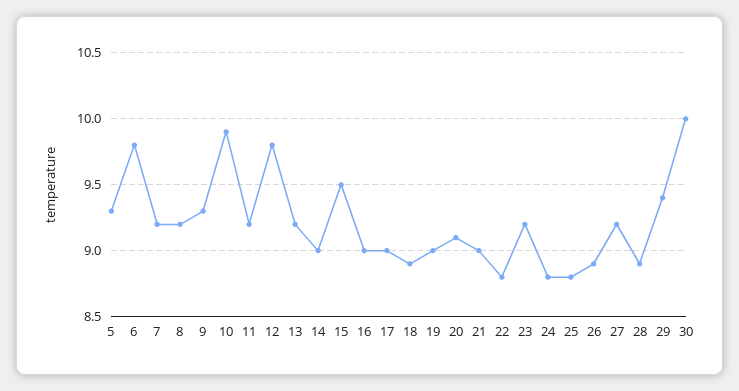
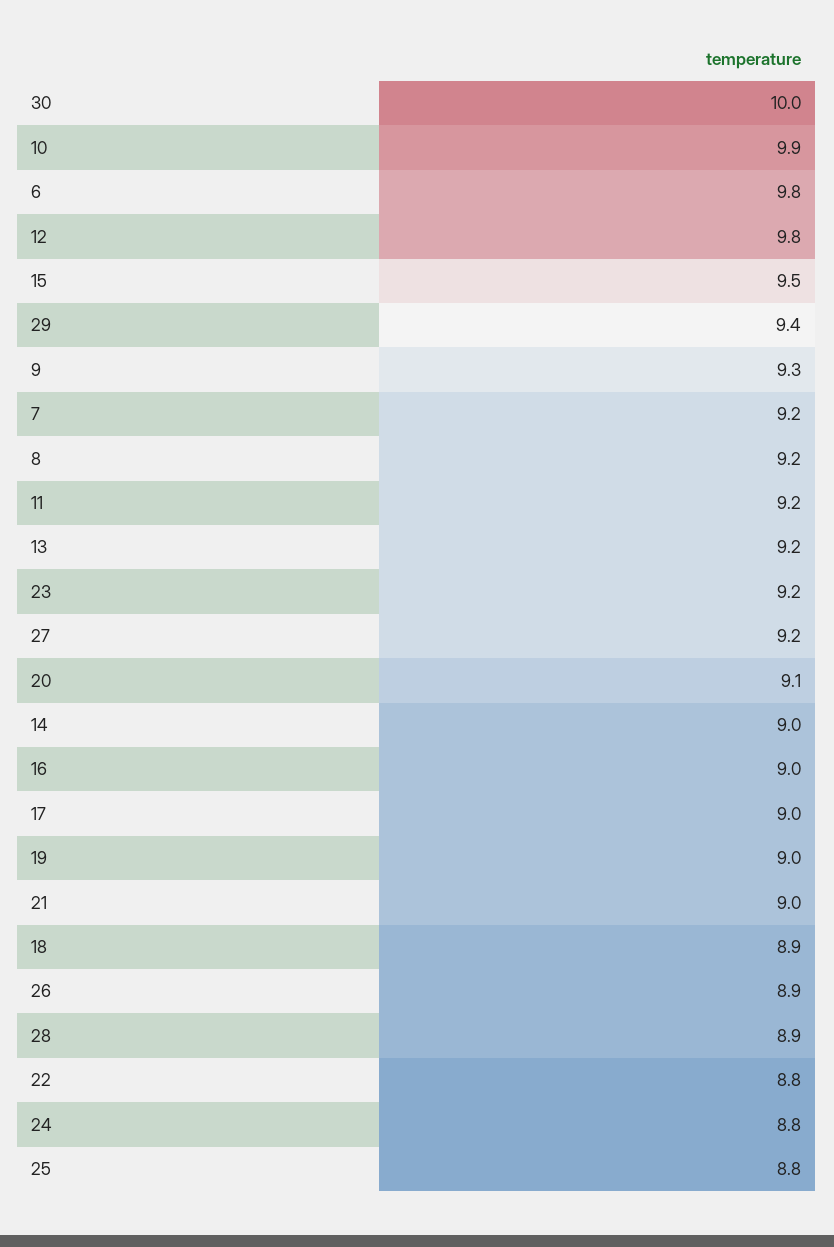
5: 9.3 -> none

